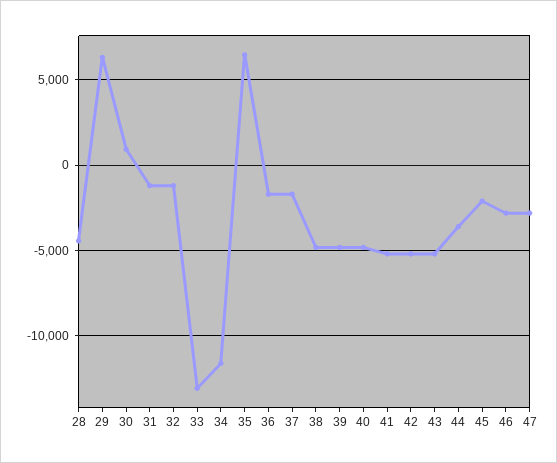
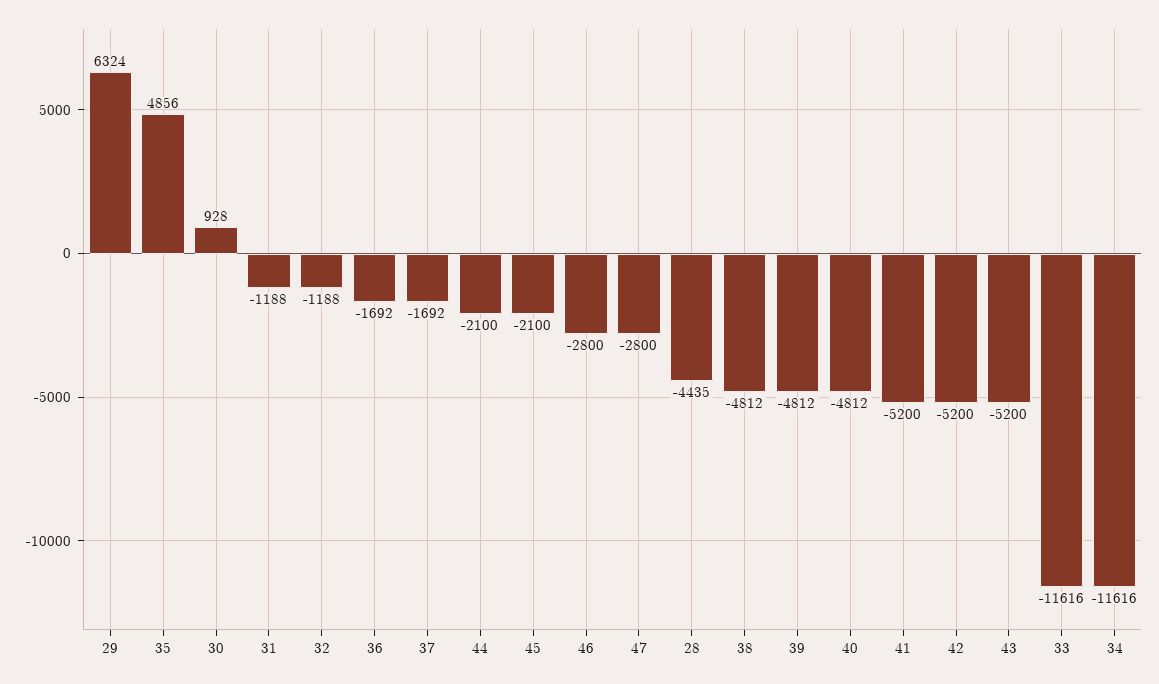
33: -13000 -> -11616
35: 6500 -> 4856
44: -3500 -> -2100

